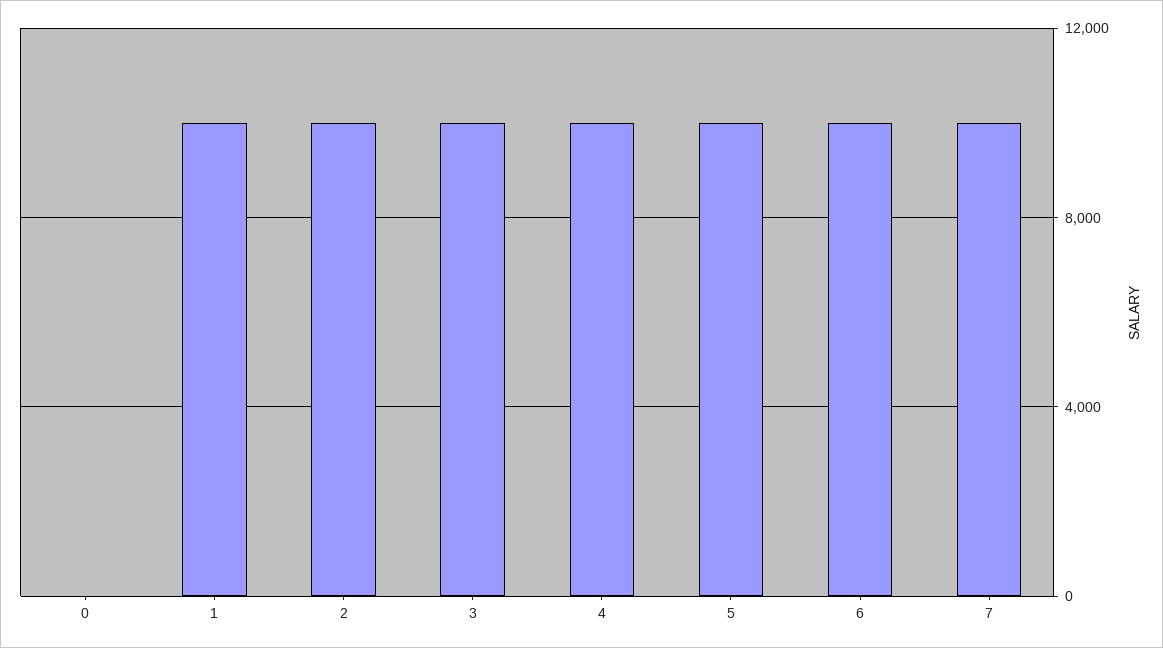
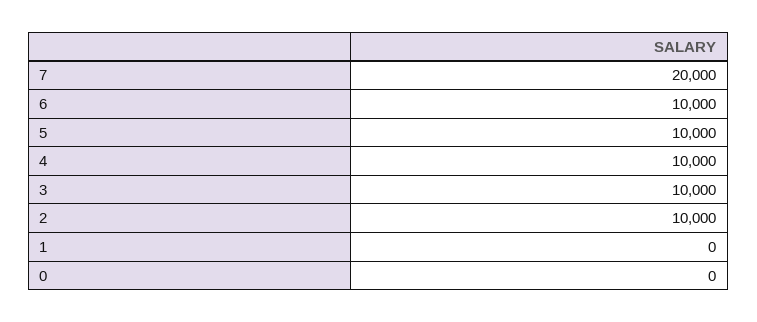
1: 10000 -> 0
7: 10000 -> 20000

